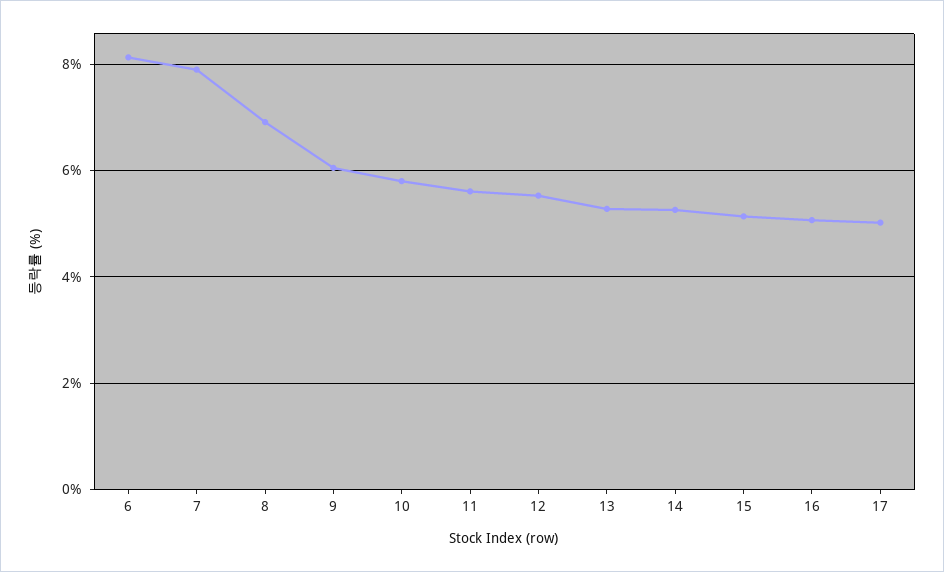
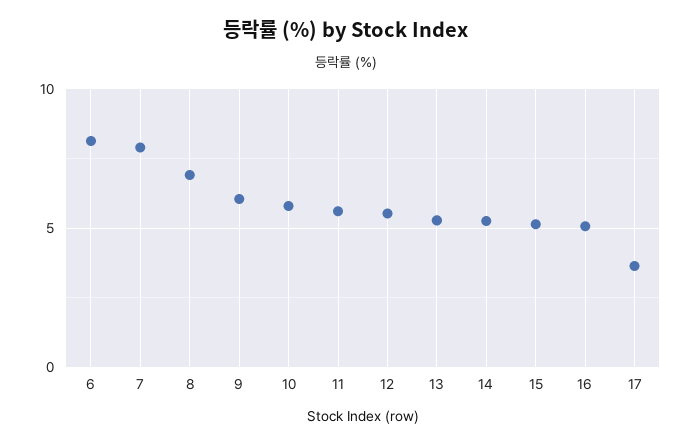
17: 5 -> 3.5

